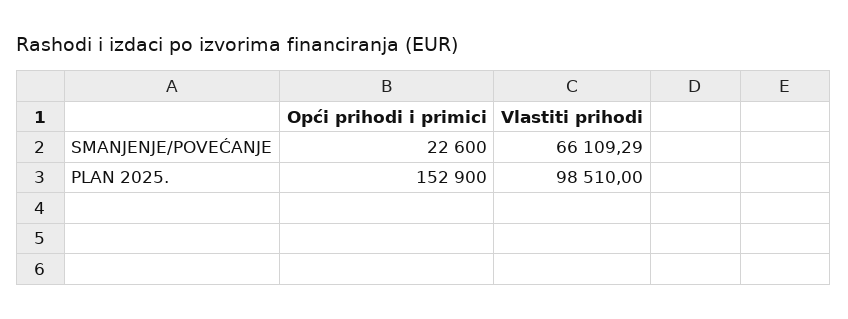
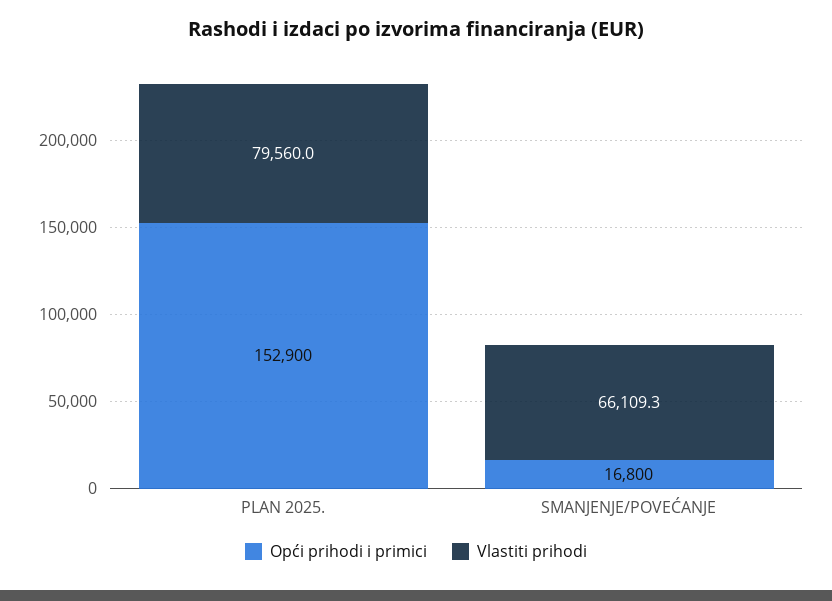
Opći prihodi i primici, SMANJENJE/POVEĆANJE: 22600 -> 16800
Vlastiti prihodi, PLAN 2025.: 98510 -> 79560

